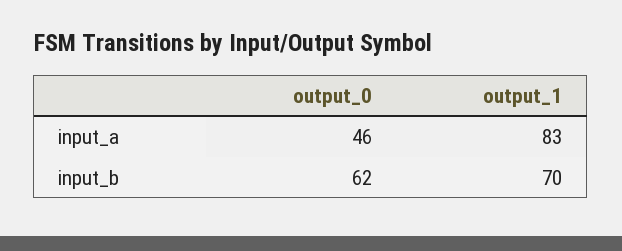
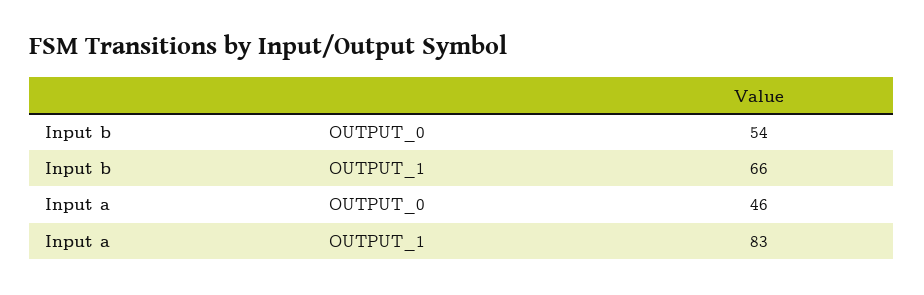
output_0, input_b: 62 -> 54
output_1, input_b: 70 -> 66

